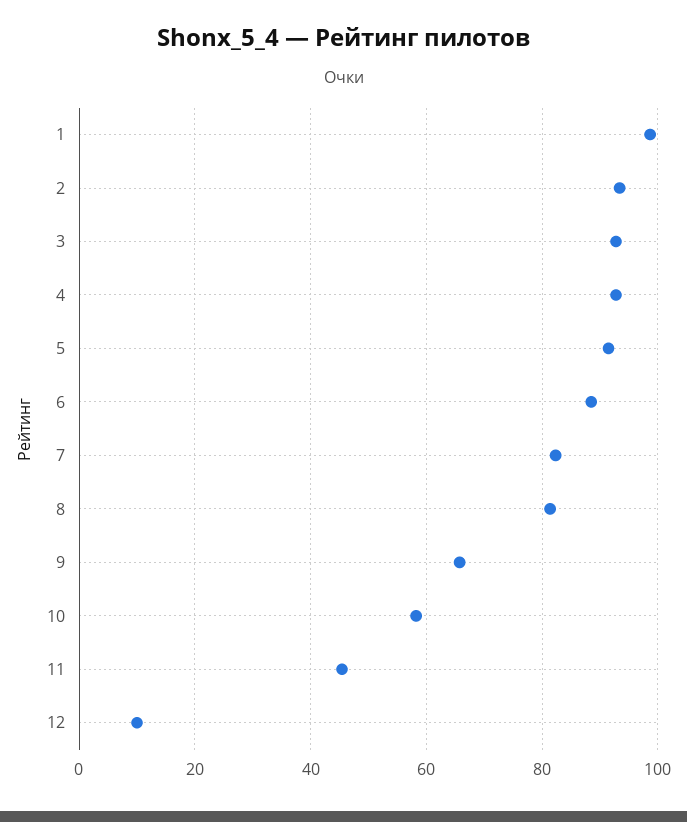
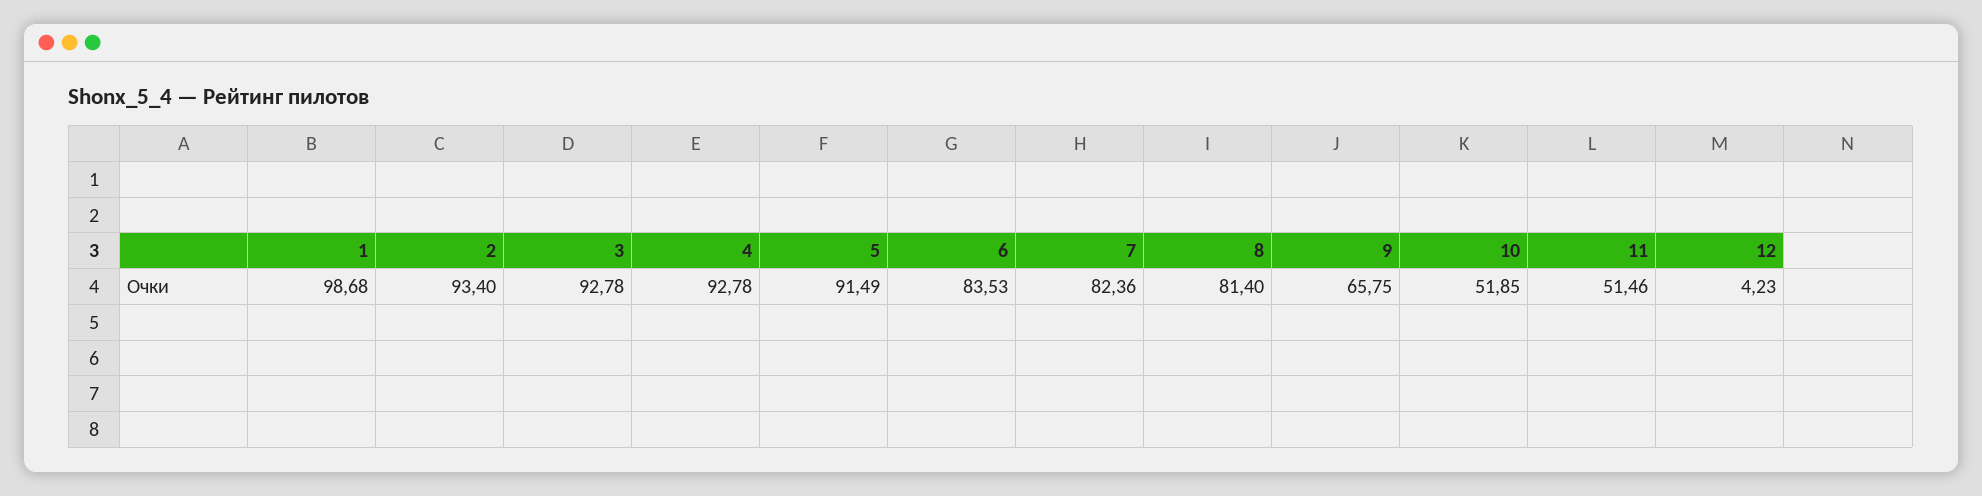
6: 88 -> 83.53
10: 58 -> 51.85
11: 46 -> 51.46
12: 10 -> 4.23

